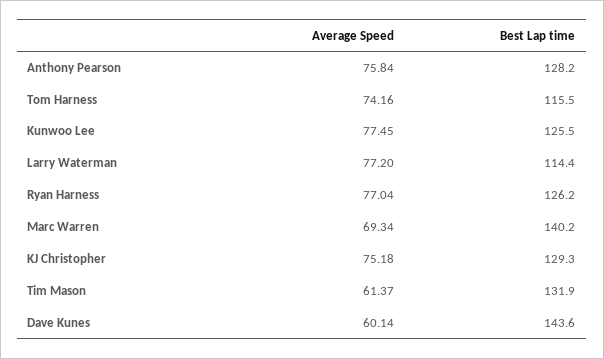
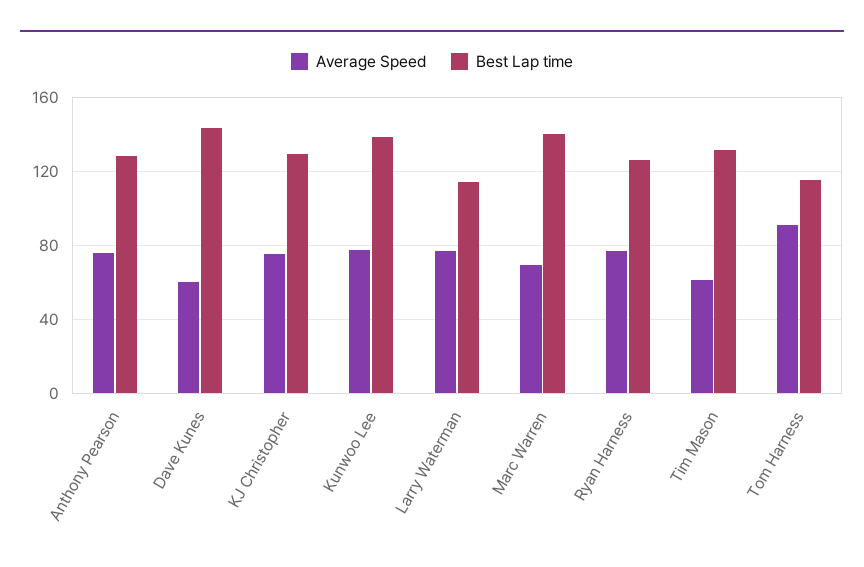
Average Speed, Tom Harness: 74.16 -> 90
Best Lap time, Kunwoo Lee: 125.5 -> 140

